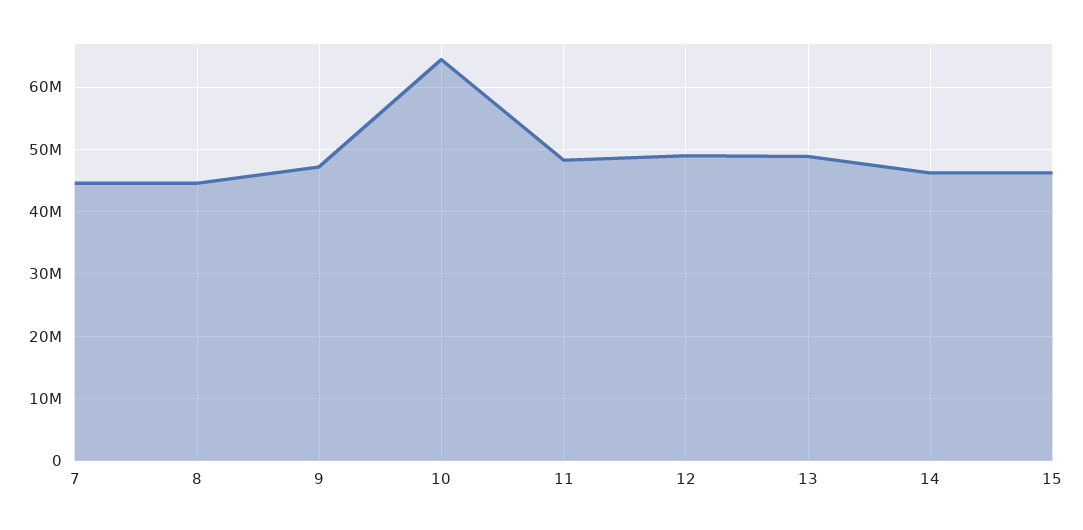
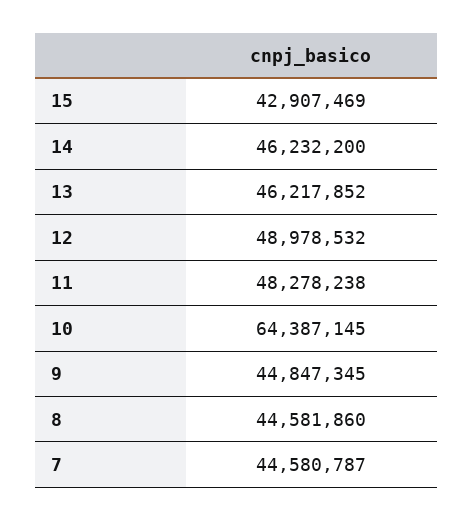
9: 47000000 -> 44847345
13: 49000000 -> 46217852
15: 46000000 -> 42907469

